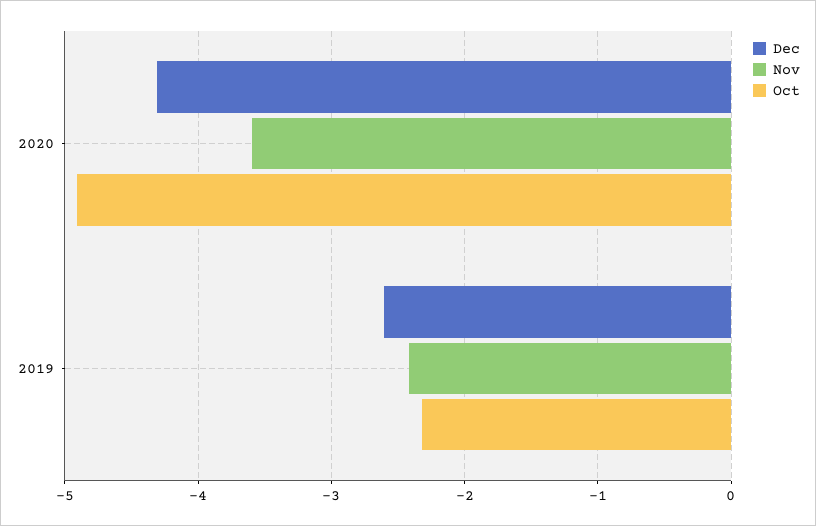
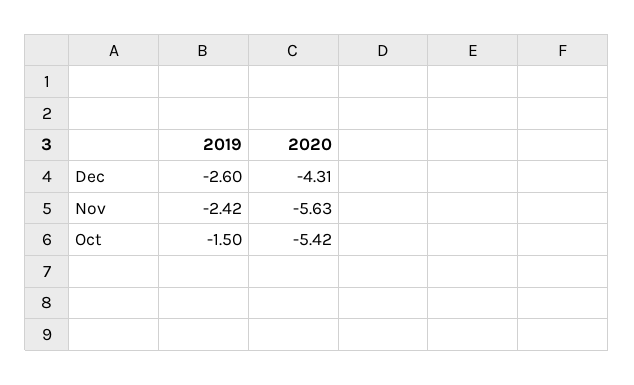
Nov, 2020: -3.6 -> -5.63
Oct, 2020: -4.9 -> -5.42
Oct, 2019: -2.3 -> -1.5

